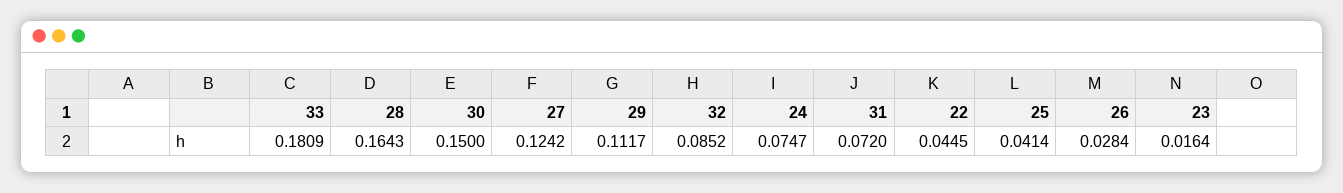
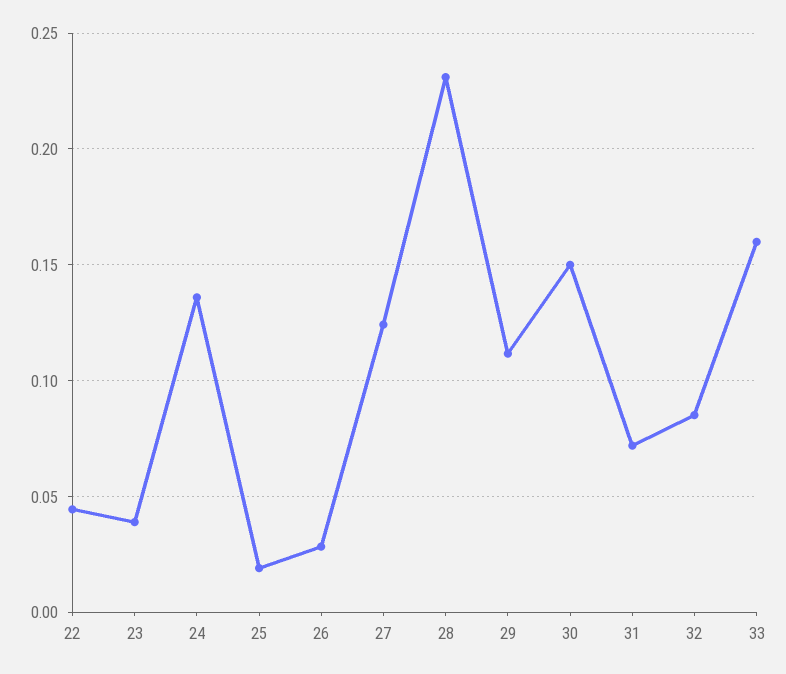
33: 0.1809 -> 0.16
28: 0.1643 -> 0.23
24: 0.0747 -> 0.135
25: 0.0414 -> 0.02
23: 0.0164 -> 0.04

